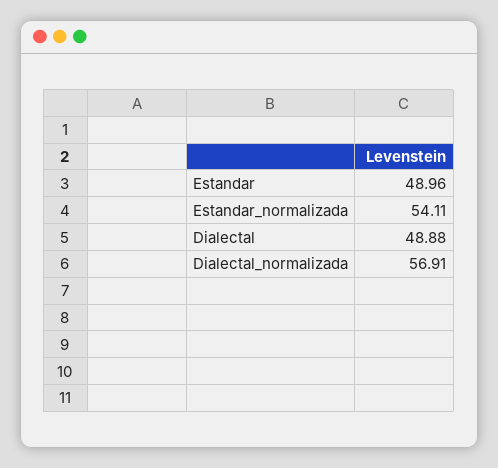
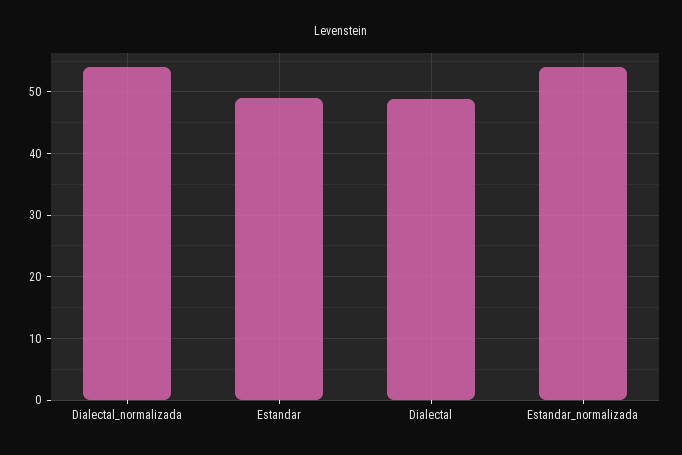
Dialectal_normalizada: 56.91 -> 54

